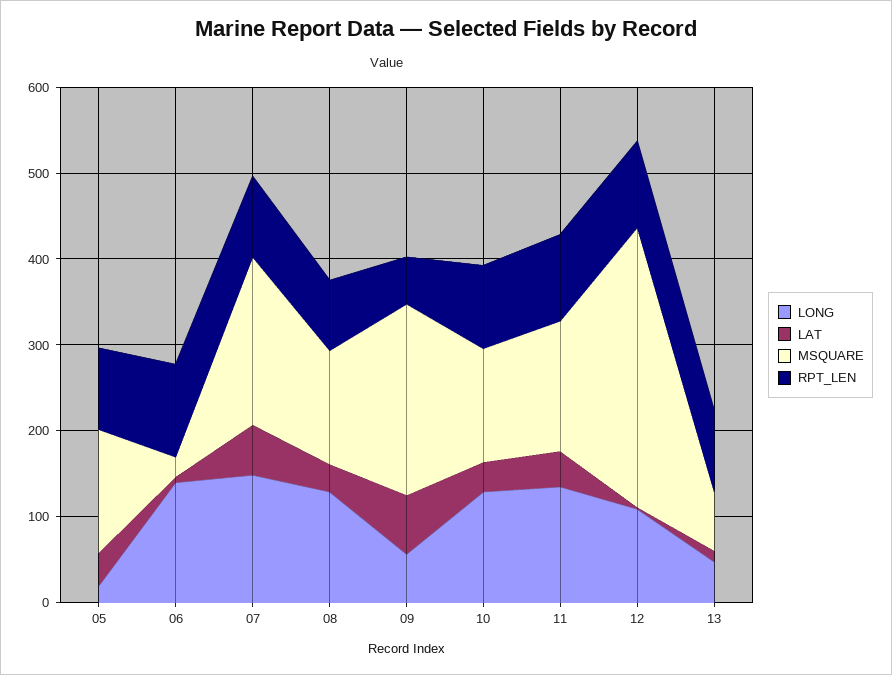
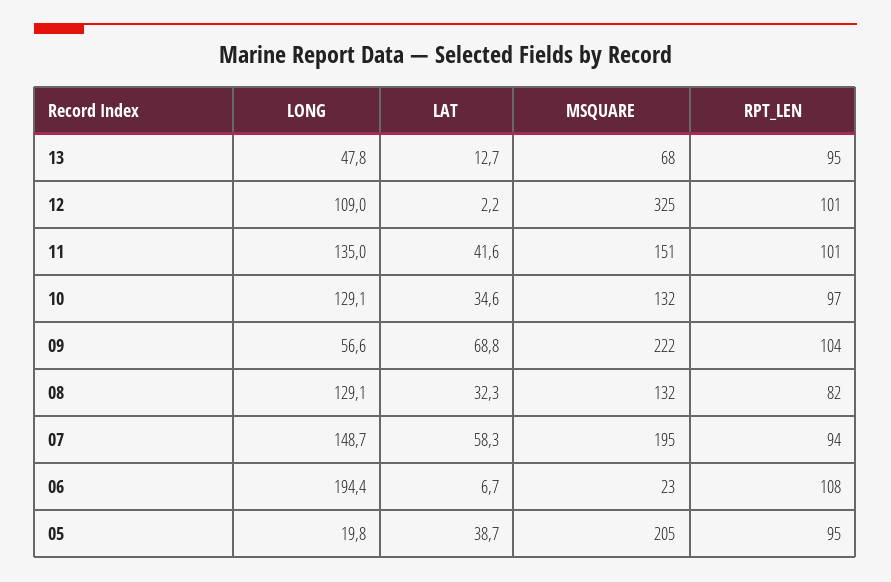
MSQUARE, 05: 140 -> 205
LONG, 06: 140 -> 194.4
RPT_LEN, 09: 60 -> 104

